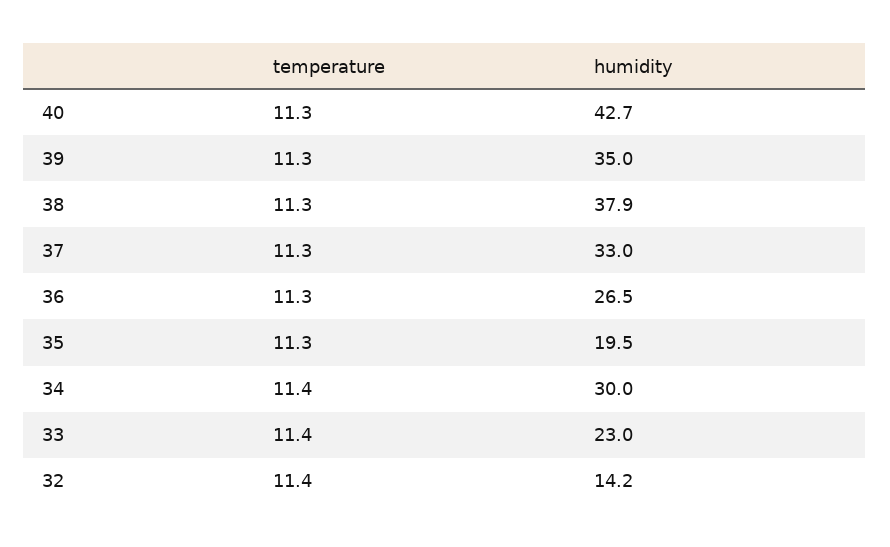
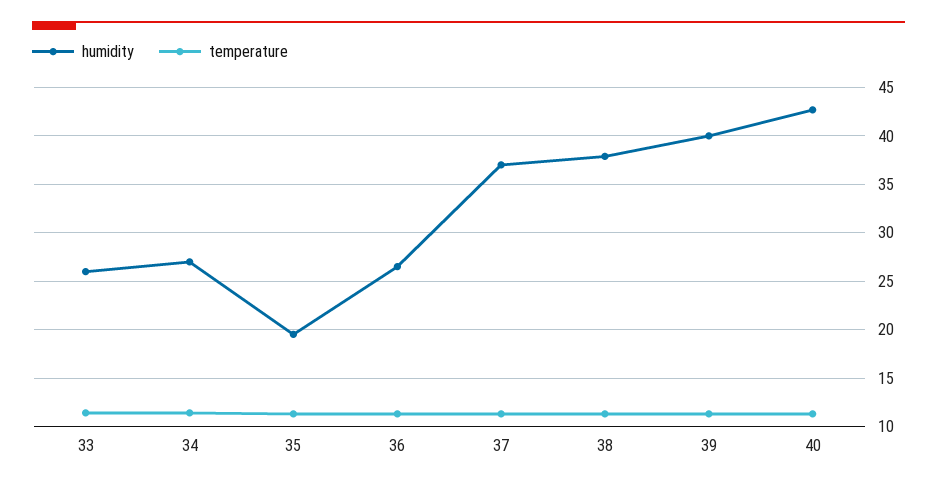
humidity, 39: 35 -> 40
humidity, 37: 33 -> 37
humidity, 34: 30 -> 27
humidity, 33: 23 -> 26
temperature, 32: 11.4 -> none
humidity, 32: 14.2 -> none

